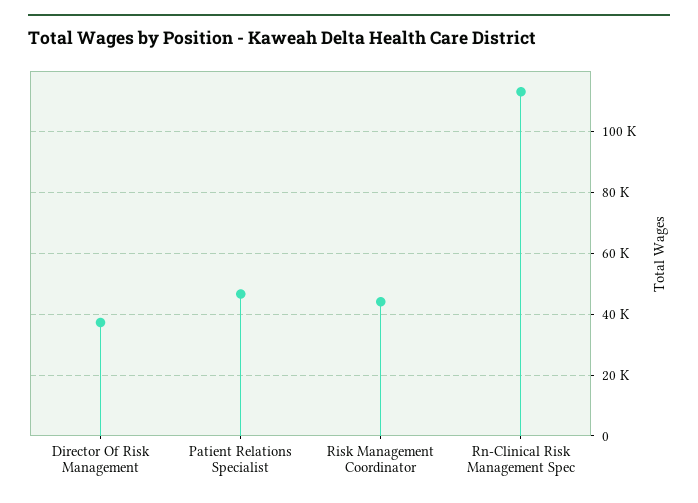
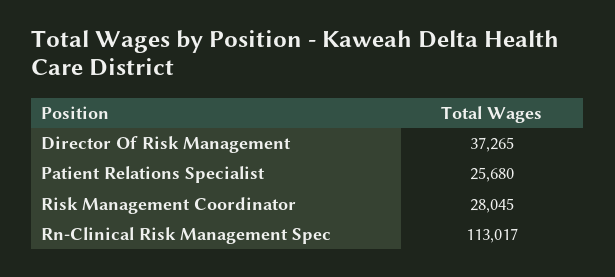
Patient Relations Specialist: 46000 -> 25680
Risk Management Coordinator: 44000 -> 28045

